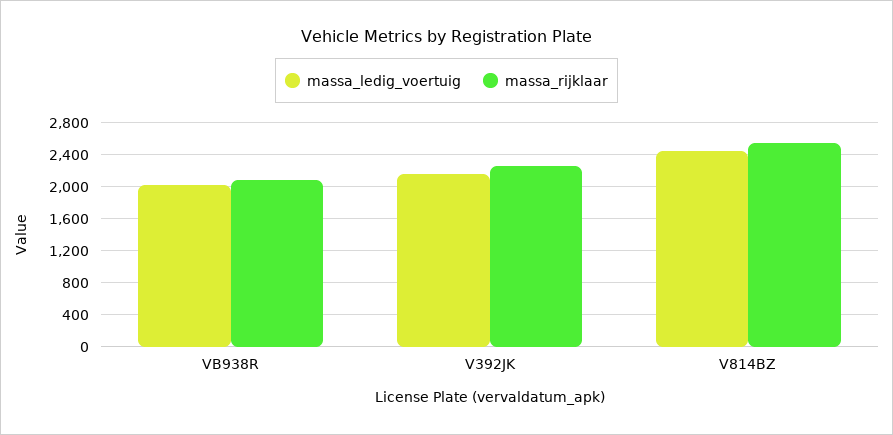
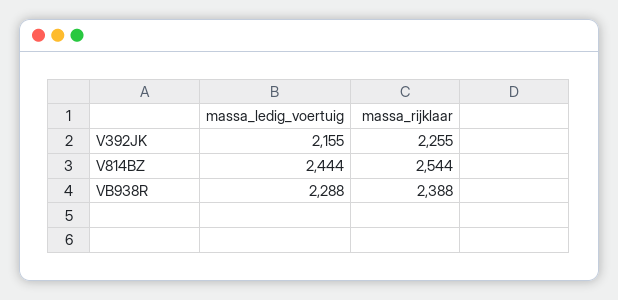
massa_ledig_voertuig, VB938R: 2000 -> 2288
massa_rijklaar, VB938R: 2100 -> 2388

